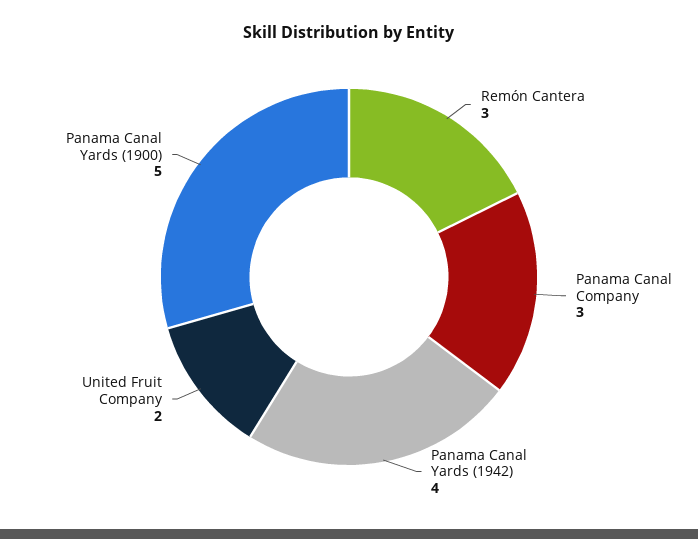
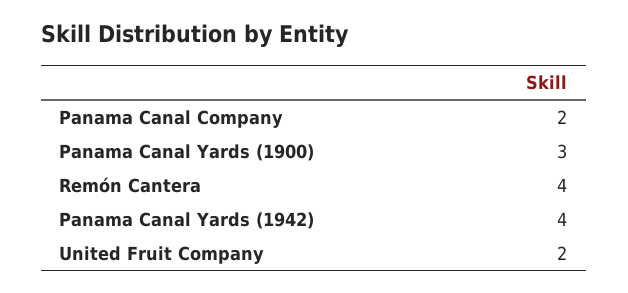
Remón Cantera: 3 -> 4
Panama Canal Company: 3 -> 2
Panama Canal Yards (1900): 5 -> 3

